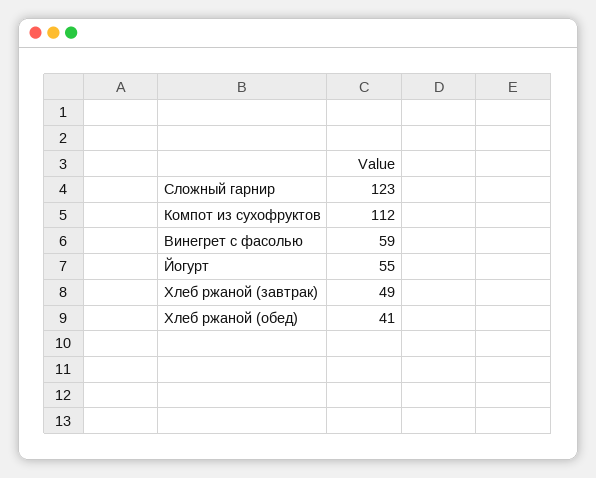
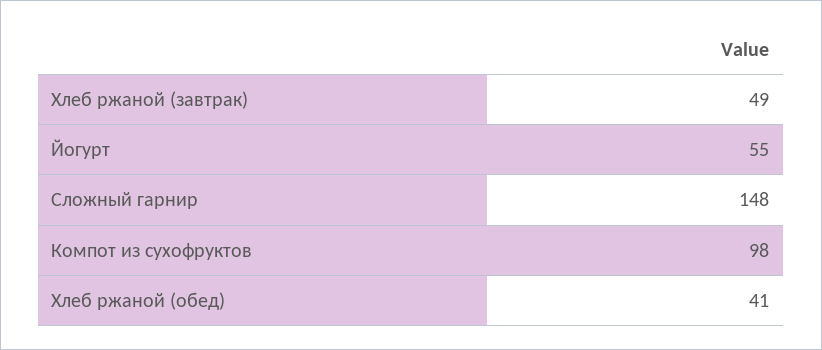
Сложный гарнир: 123 -> 148
Компот из сухофруктов: 112 -> 98
Винегрет с фасолью: 59 -> none

